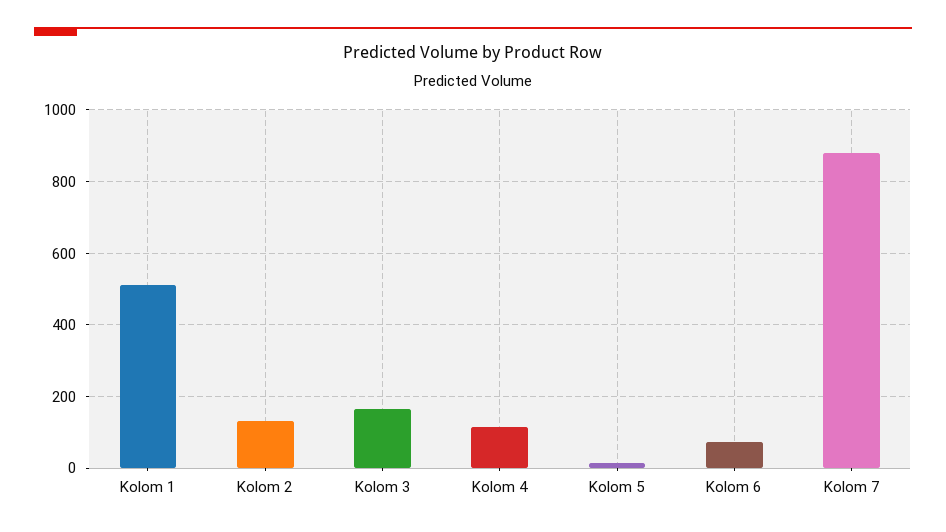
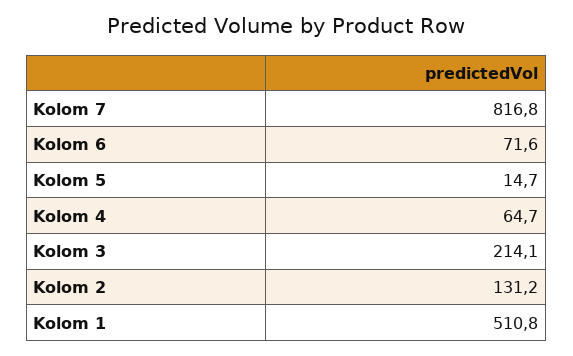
Kolom 3: 160 -> 214.1
Kolom 4: 120 -> 64.7
Kolom 7: 880 -> 816.8

